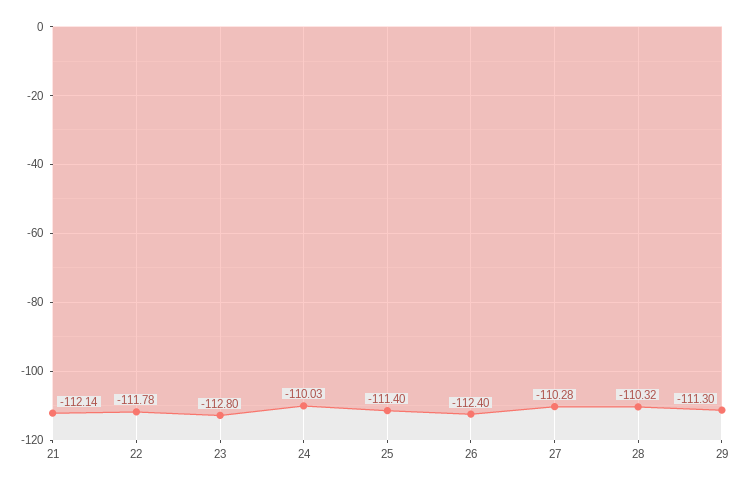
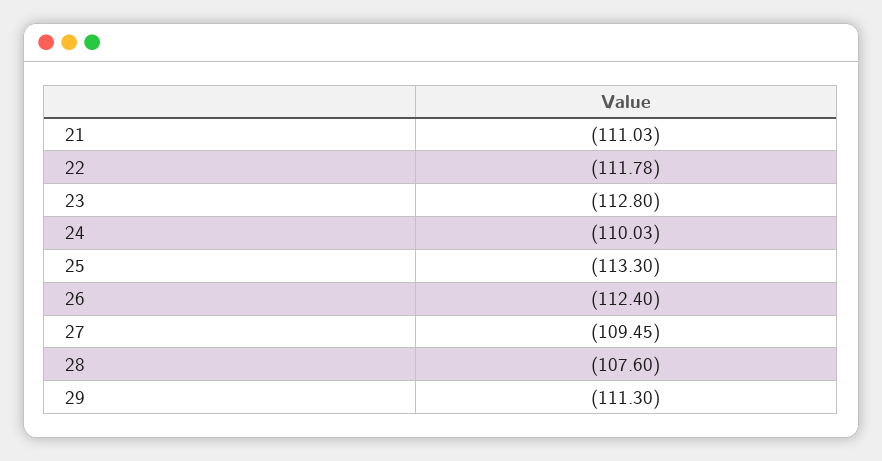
21: -112.14 -> -111.03
25: -111.4 -> -113.3
27: -110.28 -> -109.45
28: -110.32 -> -107.6

